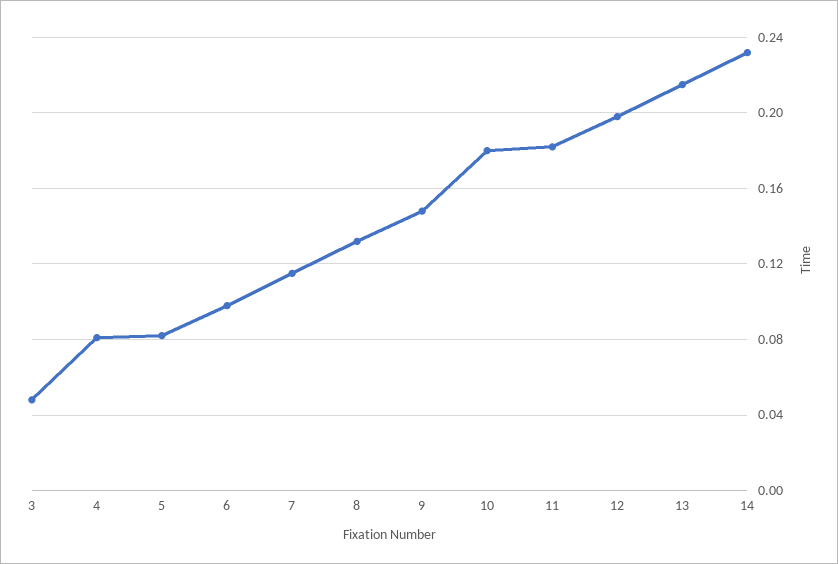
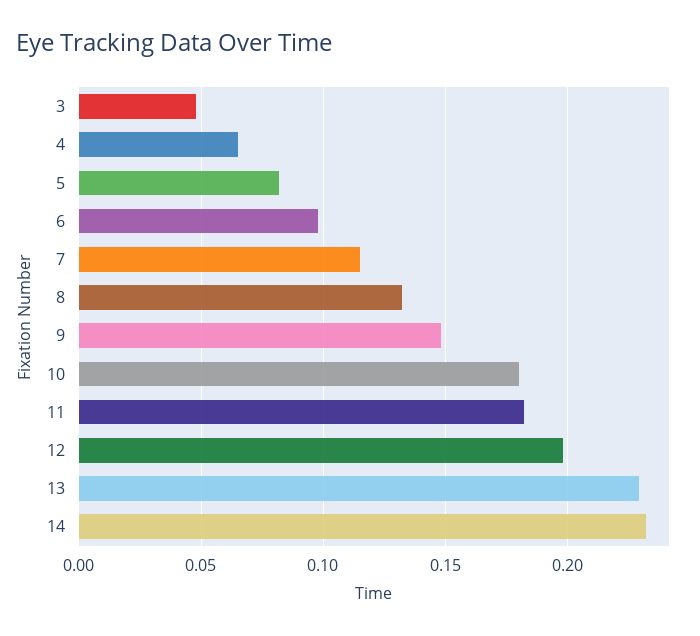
4: 0.08 -> 0.065
13: 0.215 -> 0.23

